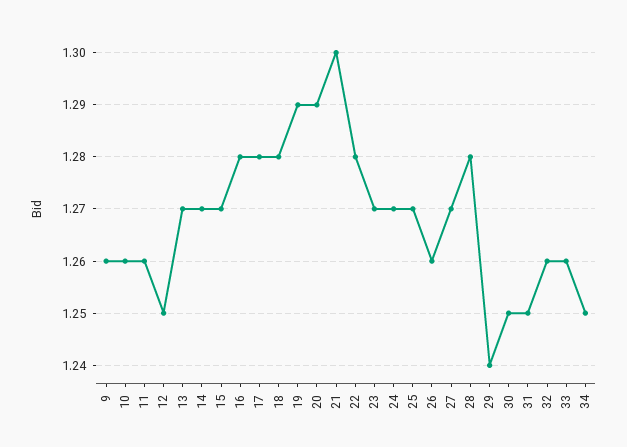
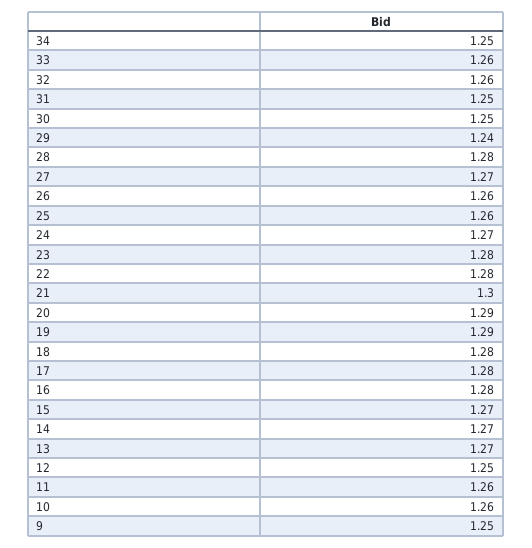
9: 1.26 -> 1.25
23: 1.27 -> 1.28
25: 1.27 -> 1.26

